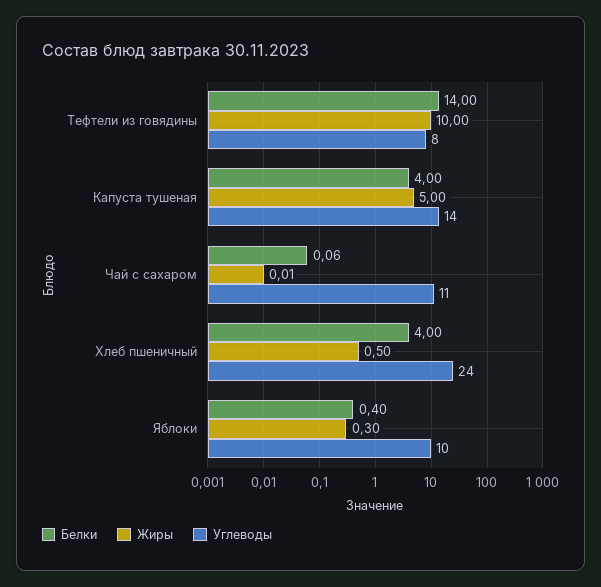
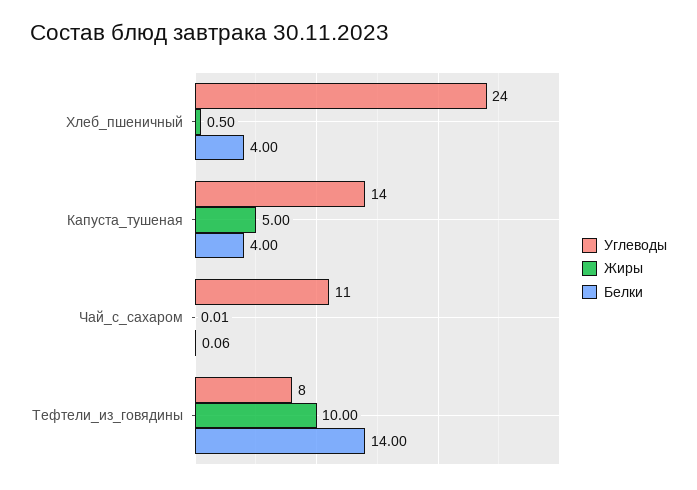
Белки, Яблоки: 0.4 -> none
Жиры, Яблоки: 0.3 -> none
Углеводы, Яблоки: 10 -> none

